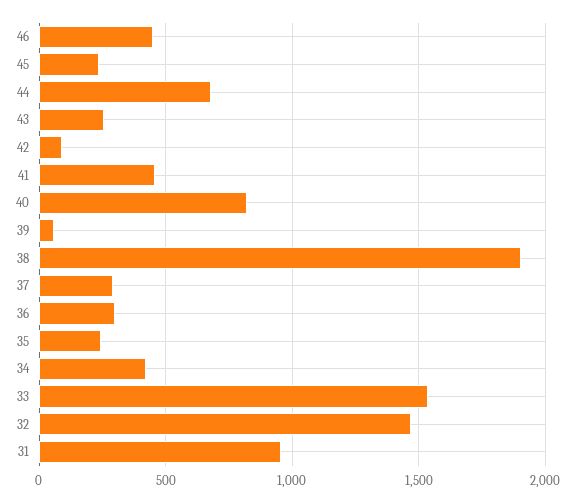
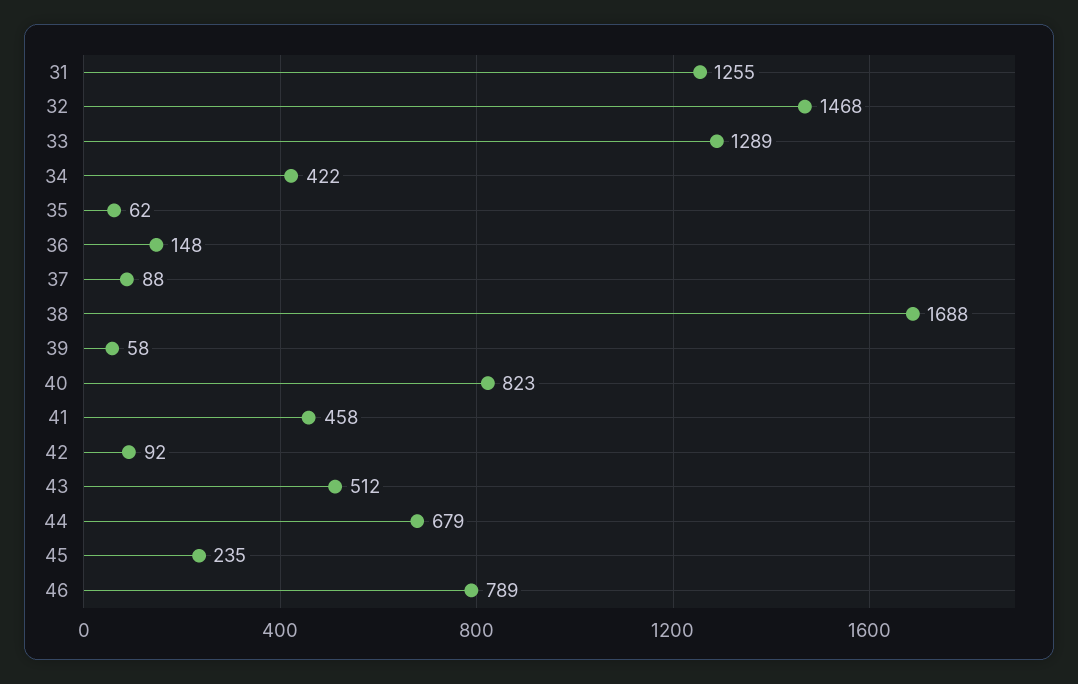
46: 450 -> 789
43: 250 -> 512
38: 1900 -> 1688
37: 300 -> 88
36: 300 -> 148
35: 250 -> 62
33: 1550 -> 1289
31: 950 -> 1255

